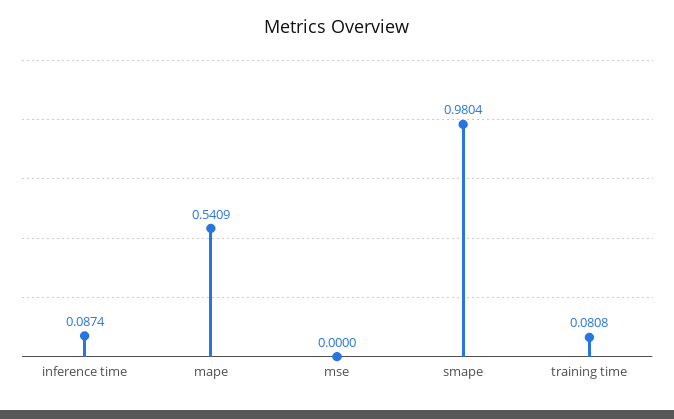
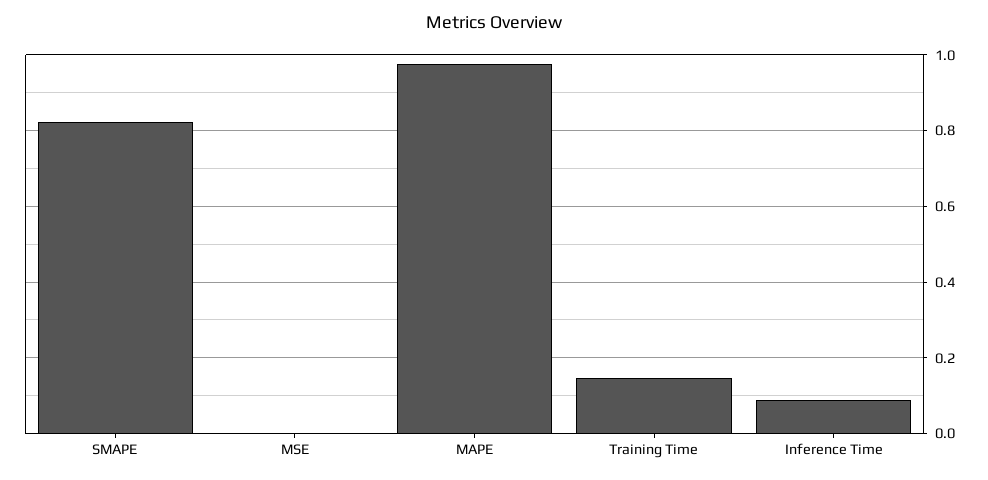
mape: 0.5409 -> 0.98
smape: 0.9804 -> 0.82
training time: 0.0808 -> 0.14

